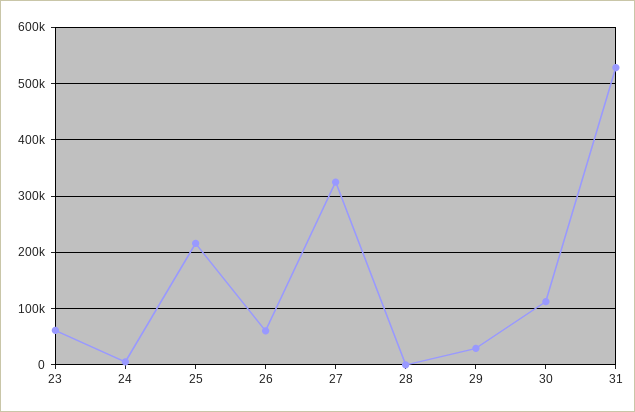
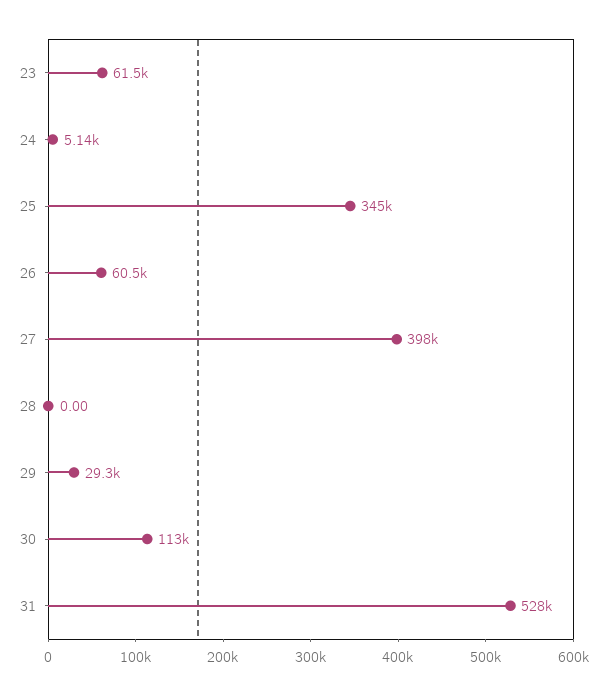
25: 220000 -> 345000
27: 320000 -> 398000

